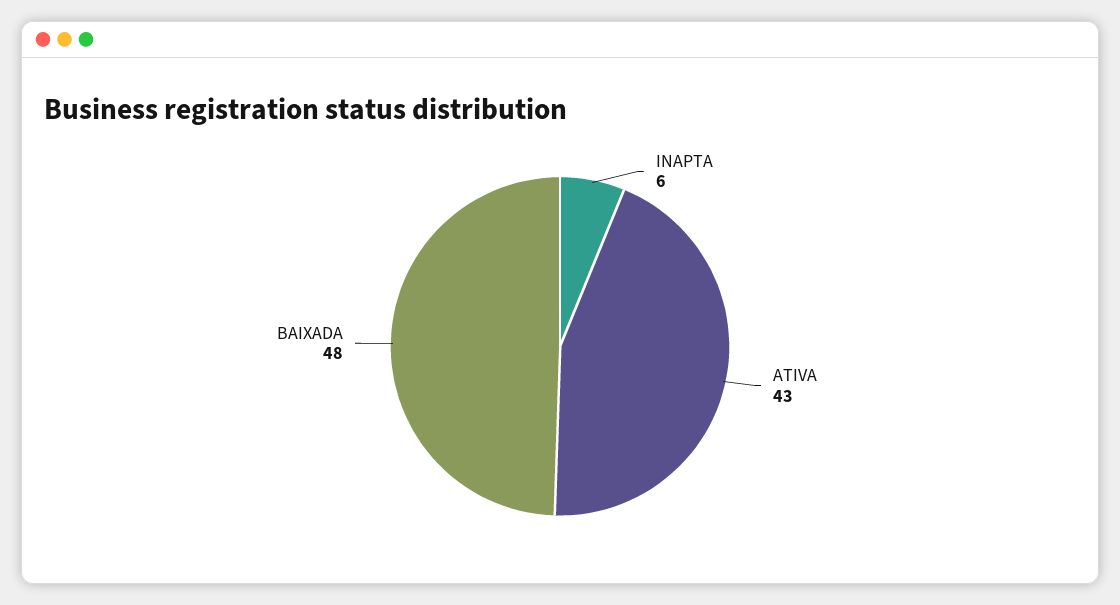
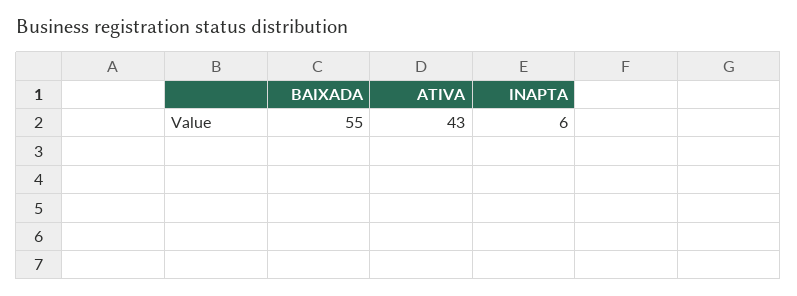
BAIXADA: 48 -> 55

